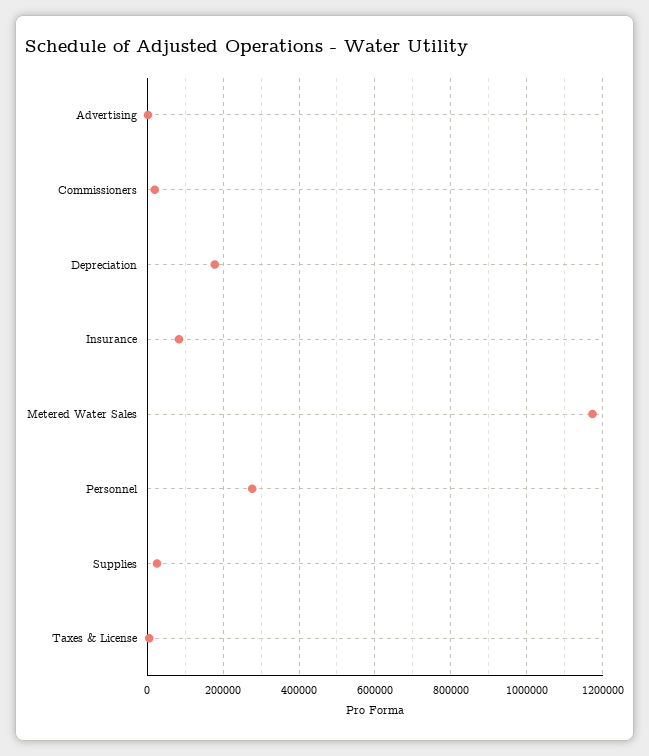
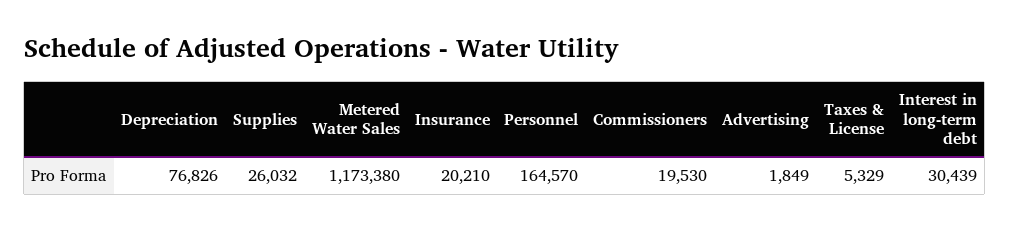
Depreciation: 180000 -> 76826
Insurance: 80000 -> 20210
Personnel: 280000 -> 164570
Interest in long-term debt: none -> 30439

